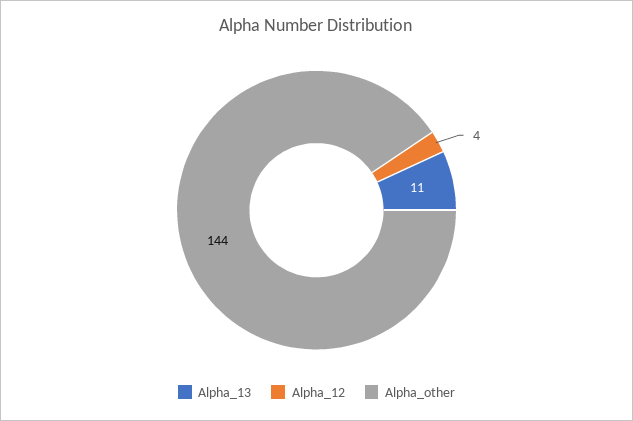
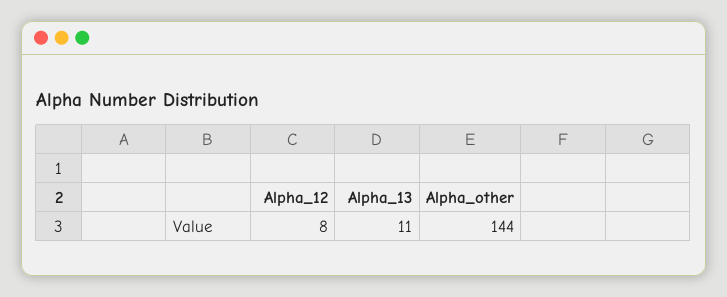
Alpha_12: 4 -> 8

